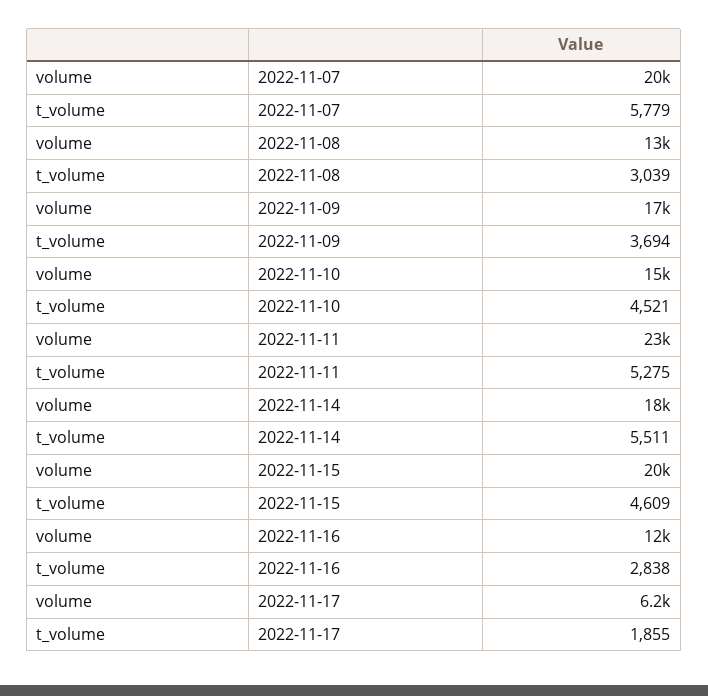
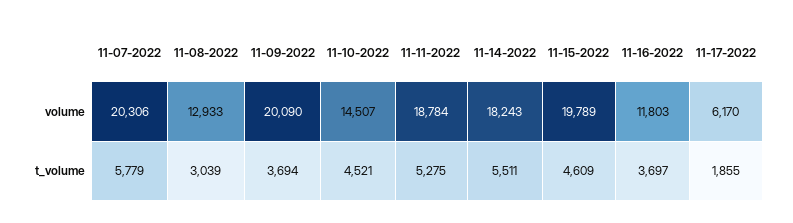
volume, 2022-11-09: 17000 -> 20090
volume, 2022-11-11: 23000 -> 18784
t_volume, 2022-11-16: 2838 -> 3697

